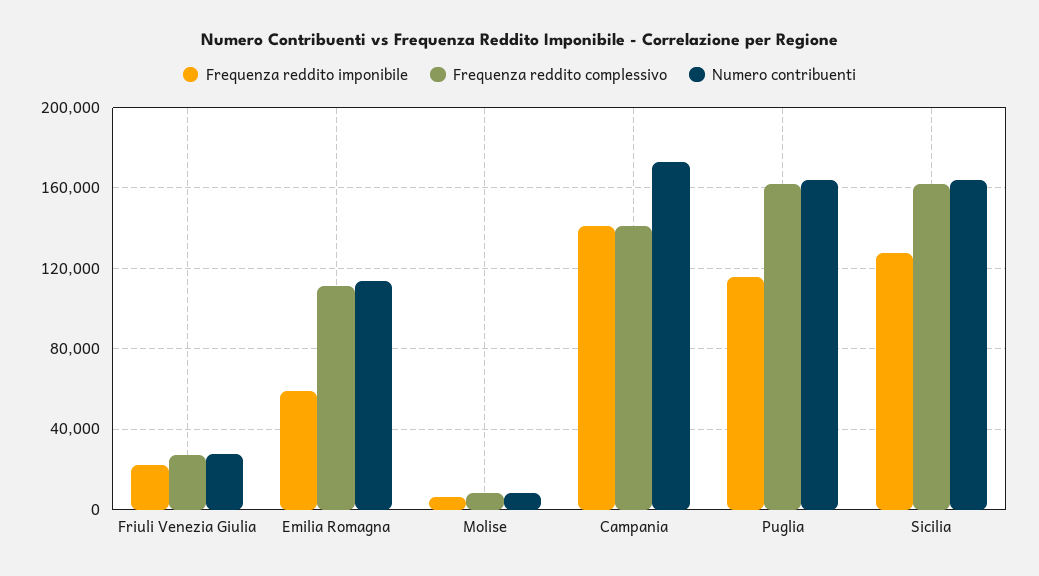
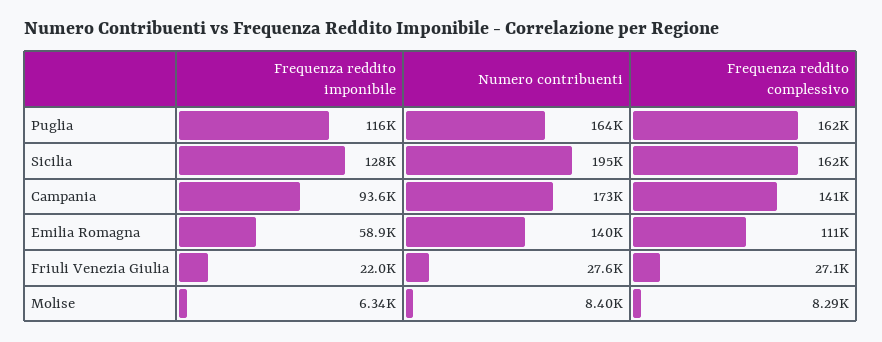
Numero contribuenti, Emilia Romagna: 115000 -> 140000
Frequenza reddito imponibile, Campania: 140000 -> 93600
Numero contribuenti, Sicilia: 165000 -> 195000

